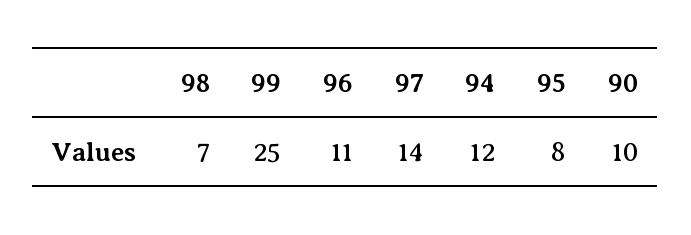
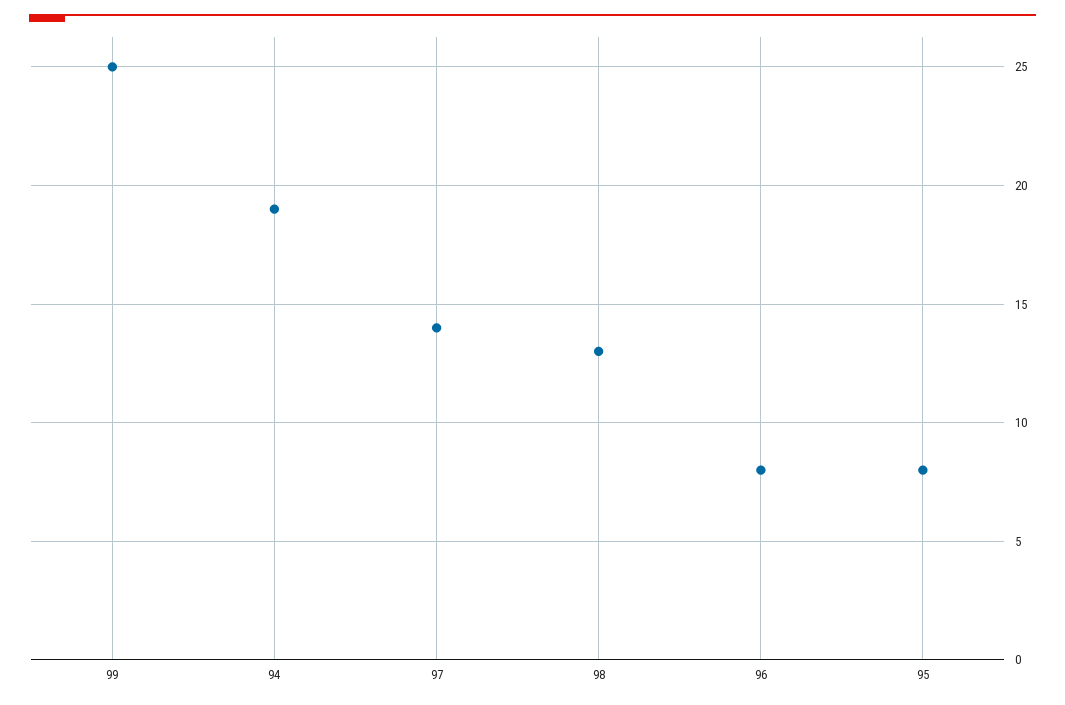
98: 7 -> 13
96: 11 -> 8
94: 12 -> 19
90: 10 -> none

